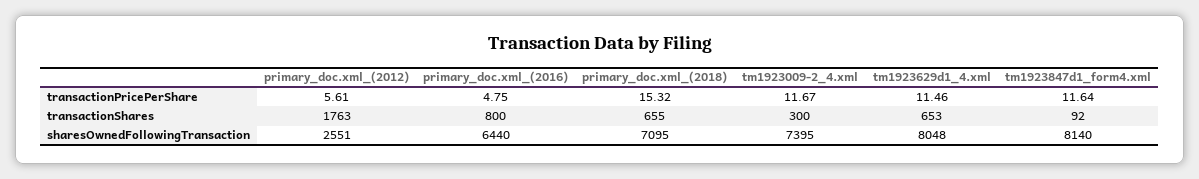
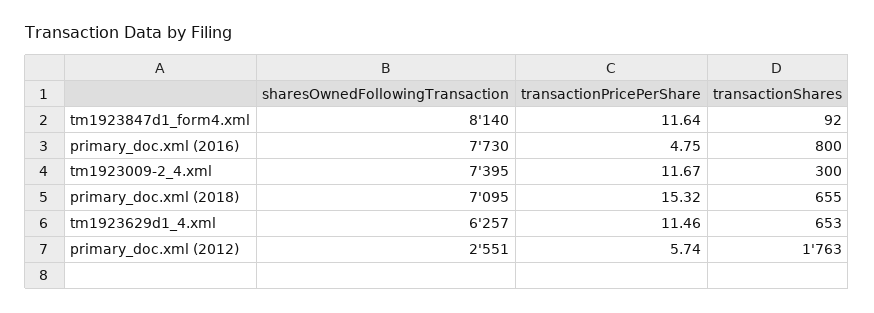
primary_doc.xml_(2012), transactionPricePerShare: 5.61 -> 5.74
primary_doc.xml_(2016), sharesOwnedFollowingTransaction: 6440 -> 7730
tm1923629d1_4.xml, sharesOwnedFollowingTransaction: 8048 -> 6257

